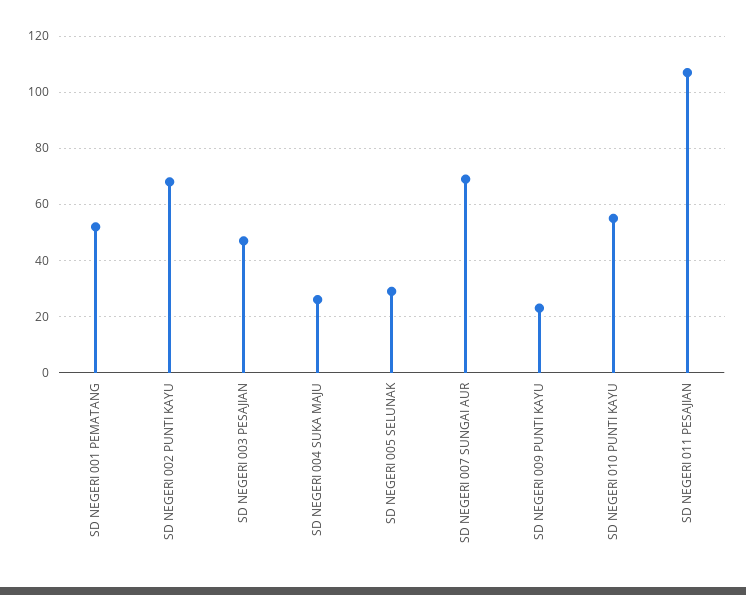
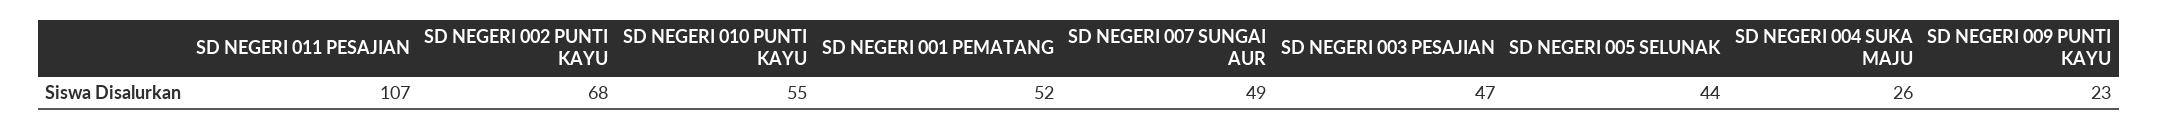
SD NEGERI 005 SELUNAK: 30 -> 44
SD NEGERI 007 SUNGAI AUR: 70 -> 49

